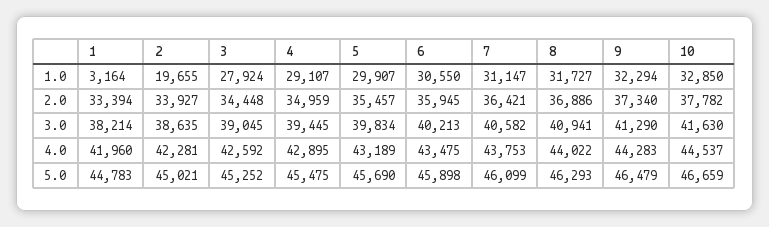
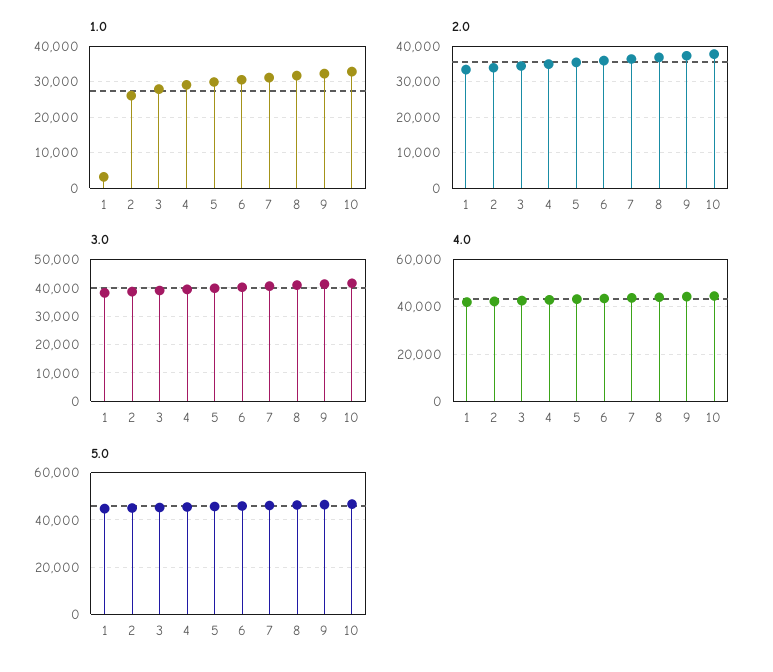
1.0, 2: 19655 -> 26000

